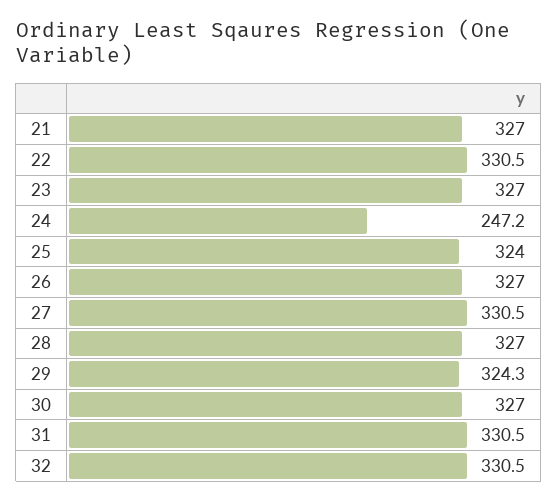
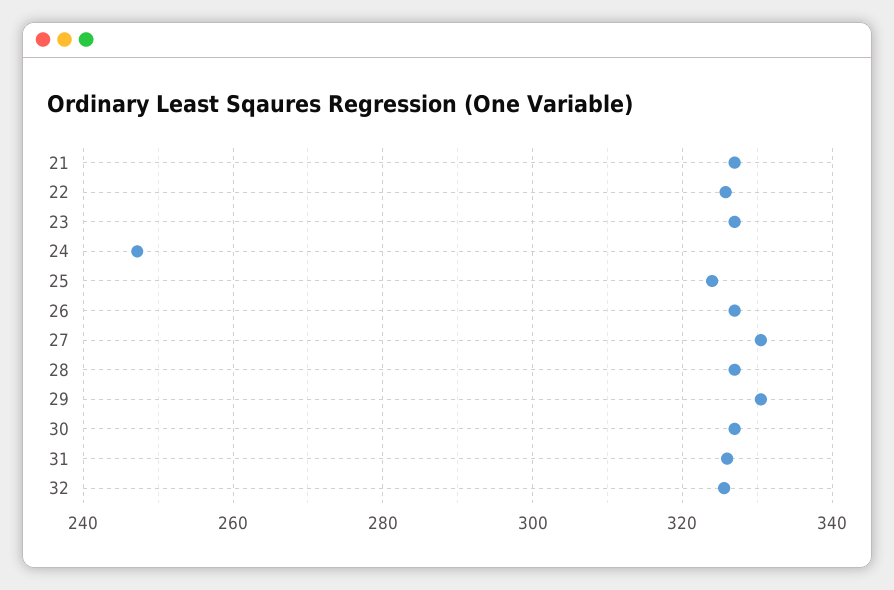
22: 330.5 -> 326
29: 324.3 -> 330
31: 330.5 -> 326
32: 330.5 -> 326

